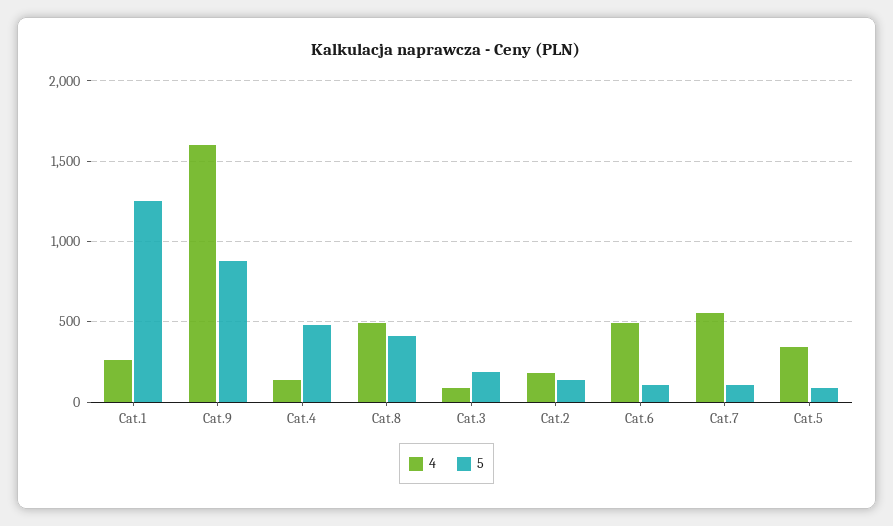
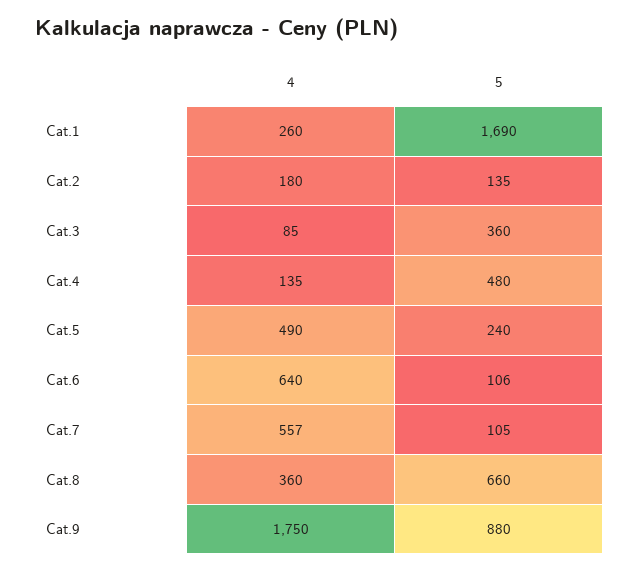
5, Cat.1: 1250 -> 1690
4, Cat.9: 1600 -> 1750
4, Cat.8: 500 -> 360
5, Cat.8: 400 -> 660
5, Cat.3: 200 -> 360
4, Cat.6: 500 -> 640
4, Cat.5: 350 -> 490
5, Cat.5: 100 -> 240

